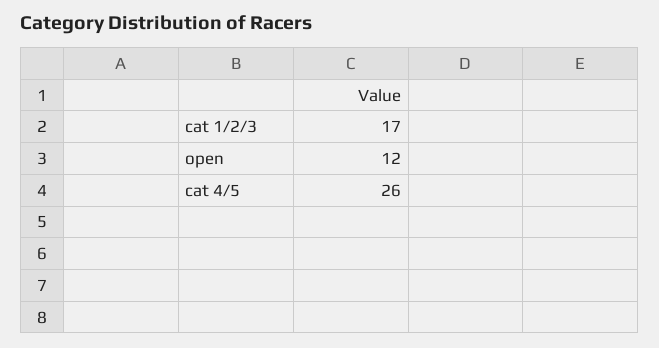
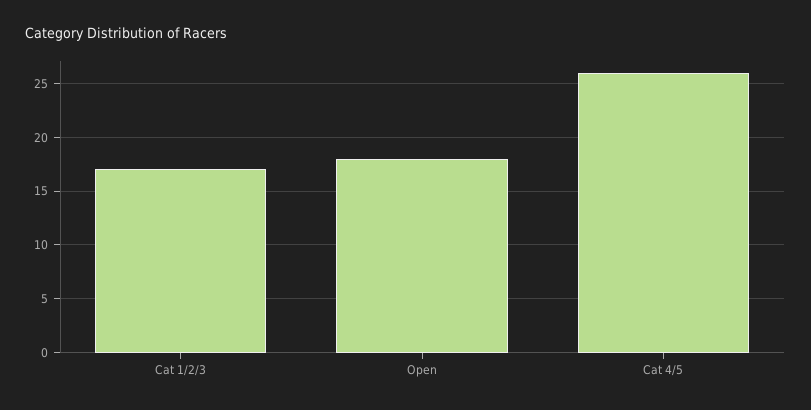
open: 12 -> 18

